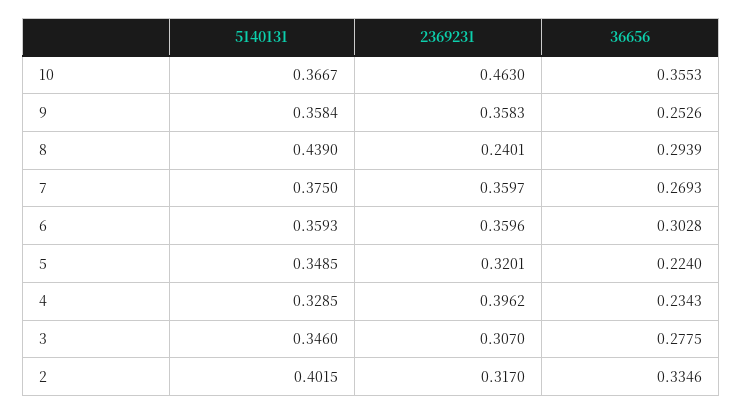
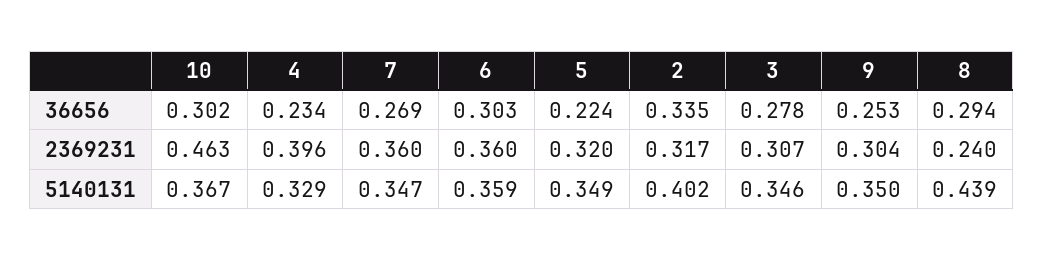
36656, 10: 0.3553 -> 0.302
5140131, 9: 0.3584 -> 0.35
2369231, 9: 0.3583 -> 0.304
5140131, 7: 0.375 -> 0.347

